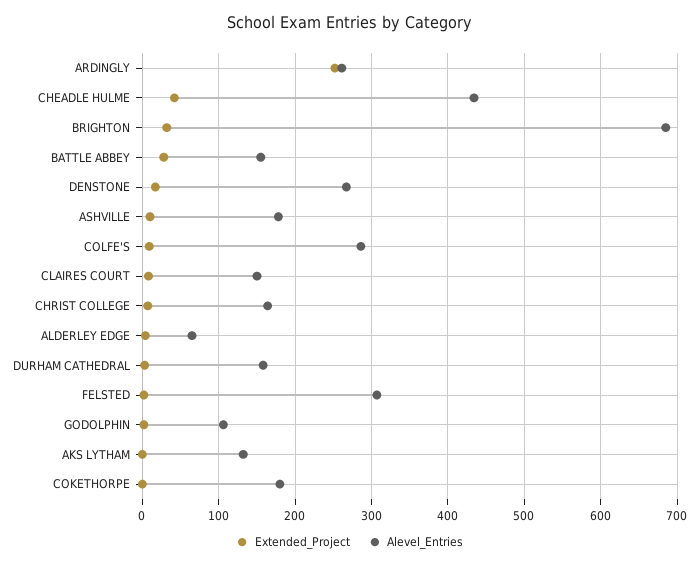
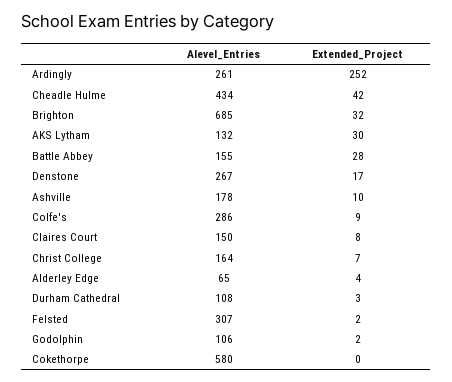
Alevel_Entries, DURHAM CATHEDRAL: 160 -> 108
Extended_Project, AKS LYTHAM: 0 -> 30
Alevel_Entries, COKETHORPE: 180 -> 580

